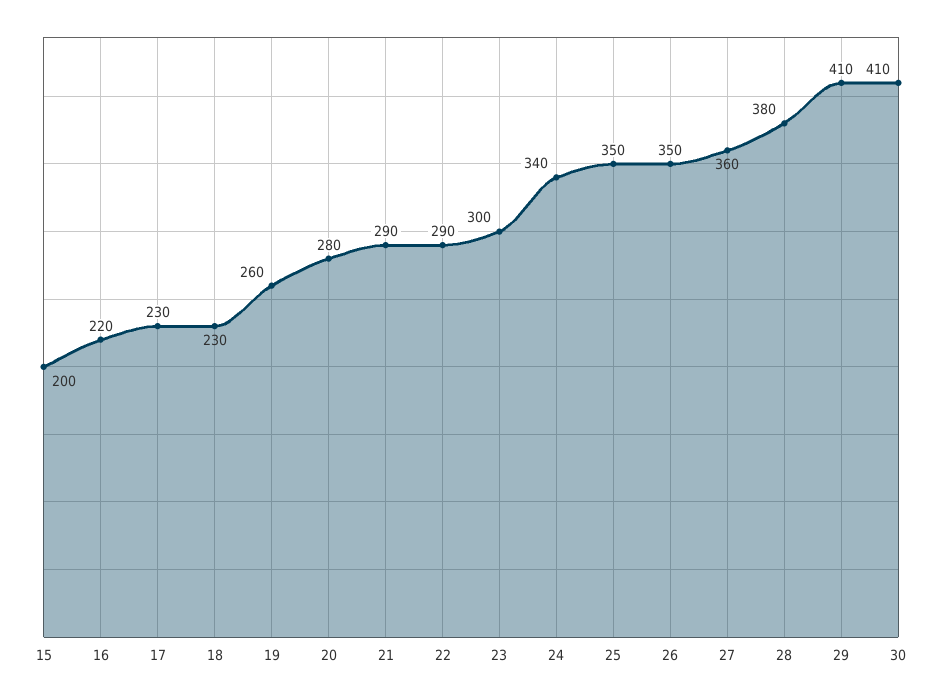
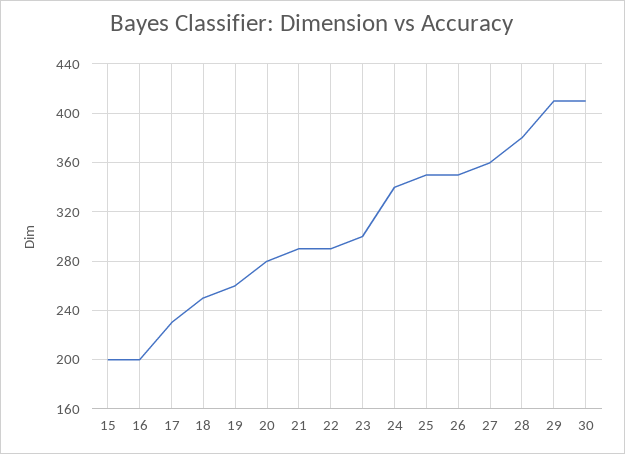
16: 220 -> 200
18: 230 -> 250

